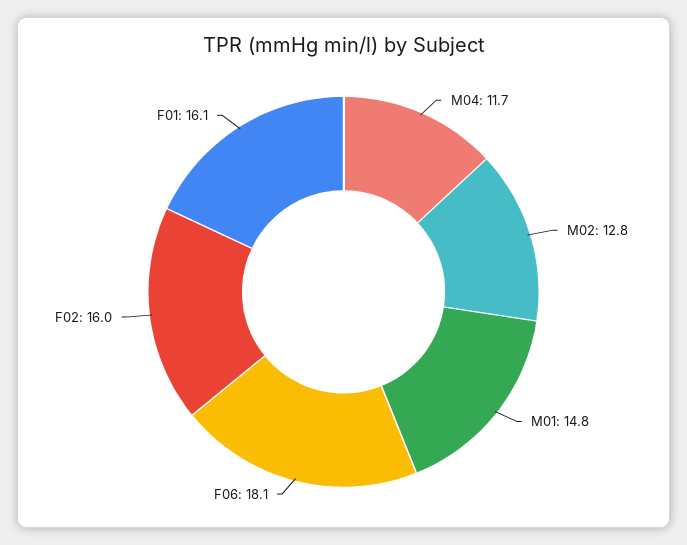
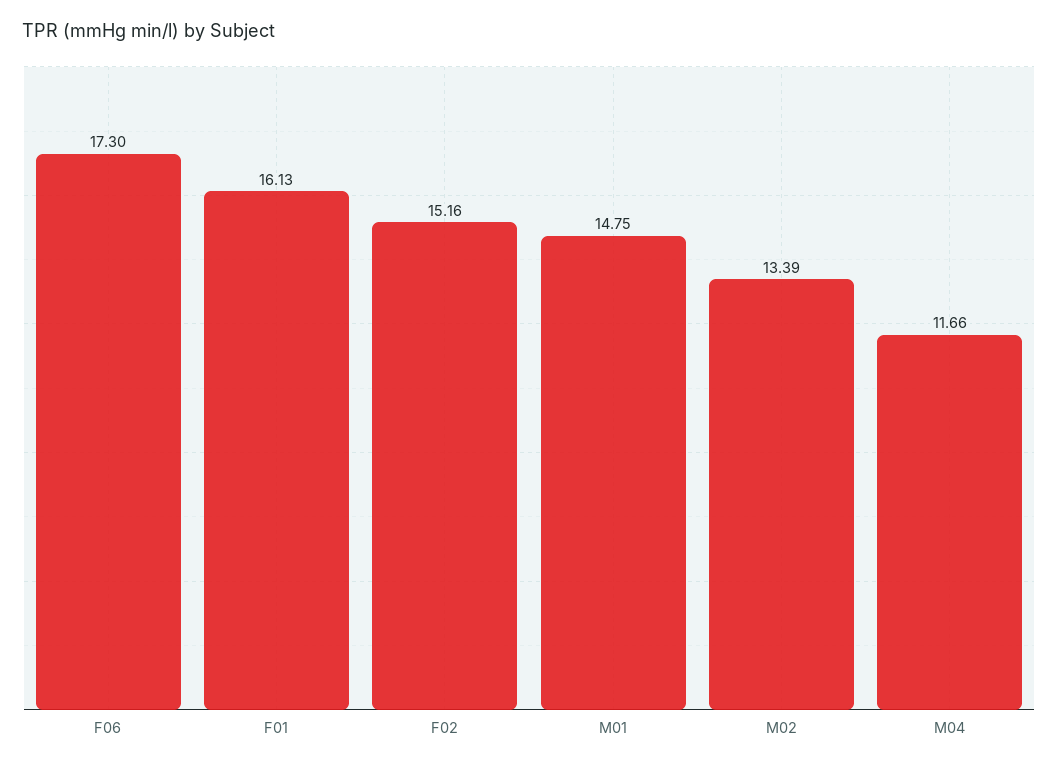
M02: 12.8 -> 13.39
F06: 18.1 -> 17.3
F02: 16 -> 15.16

